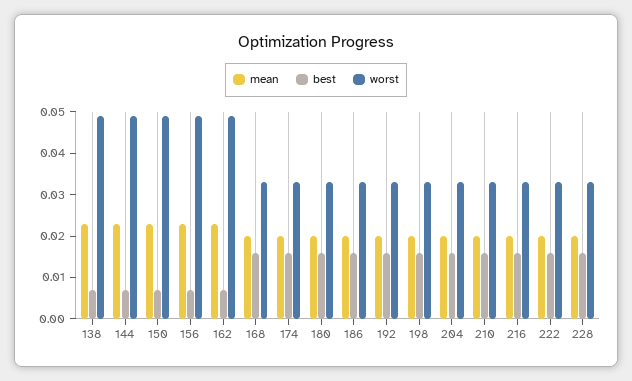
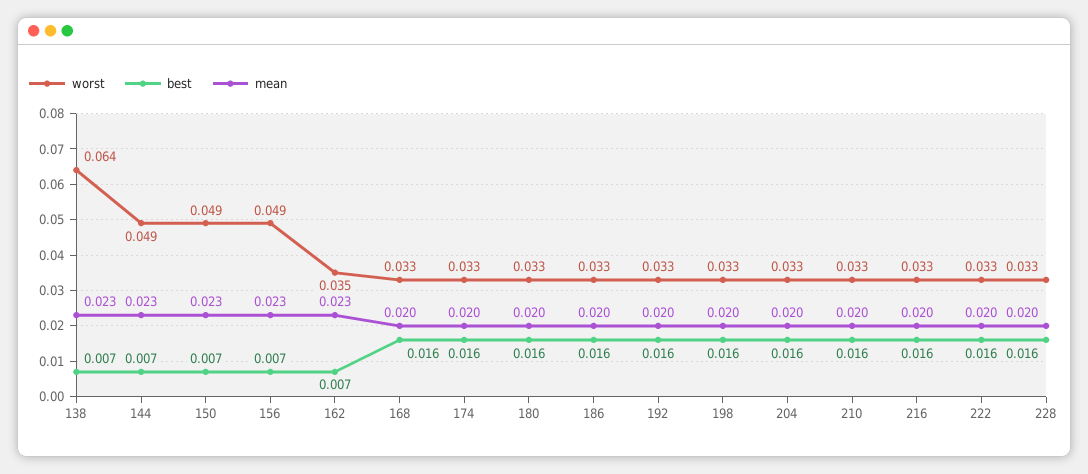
worst, 138: 0.05 -> 0.064
worst, 162: 0.05 -> 0.035

